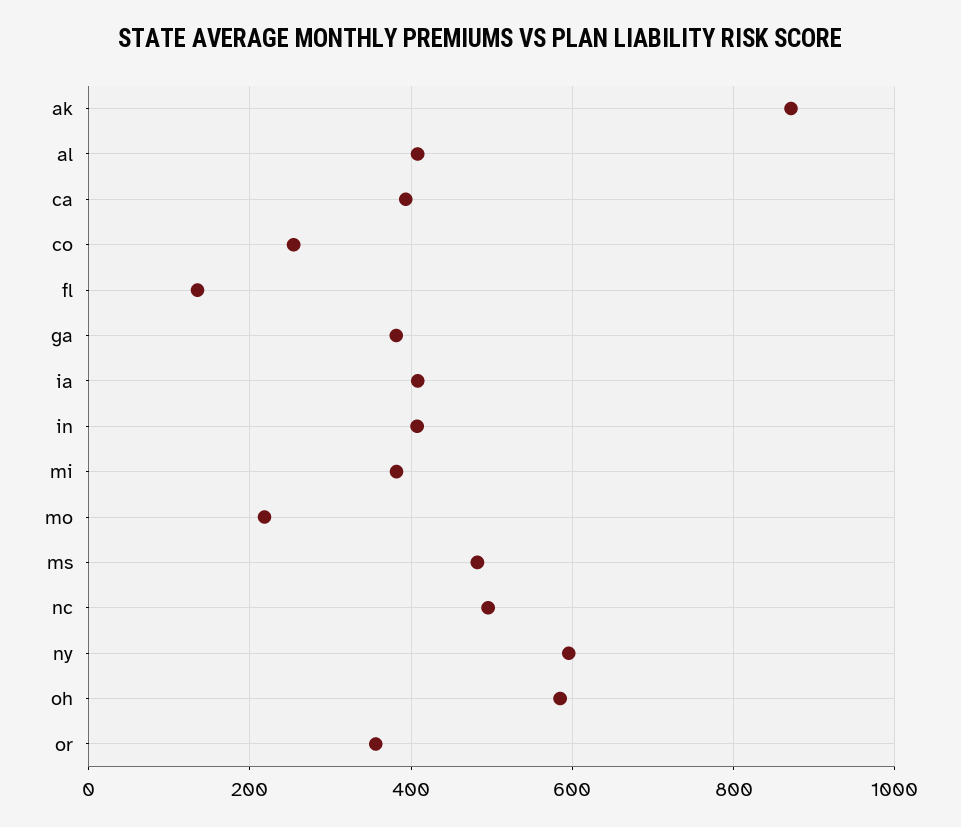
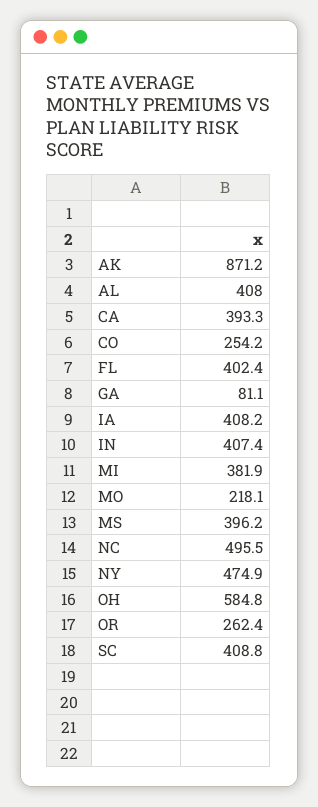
fl: 140 -> 402.4
ga: 380 -> 81.1
ms: 480 -> 396.2
ny: 600 -> 474.9
or: 360 -> 262.4
SC: none -> 408.8

